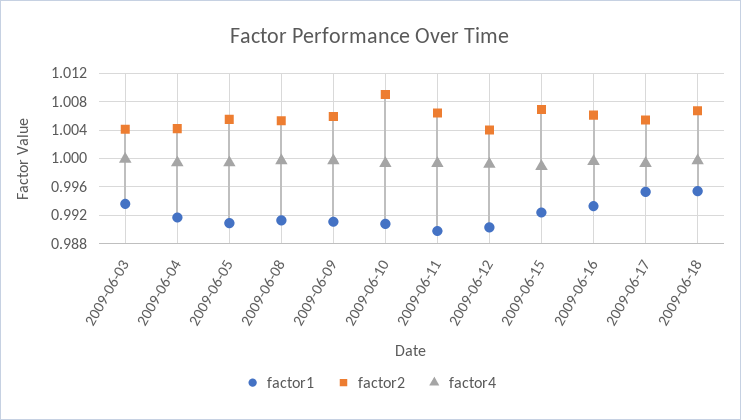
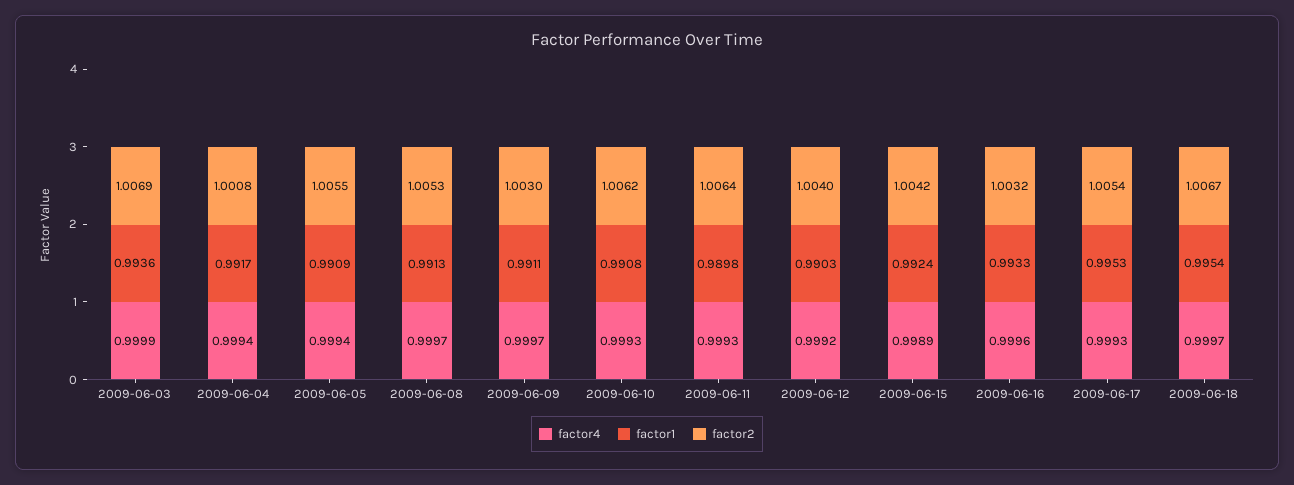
factor2, 2009-06-03: 1.004 -> 1.0069
factor2, 2009-06-04: 1.004 -> 1.0008
factor2, 2009-06-09: 1.006 -> 1.003
factor2, 2009-06-10: 1.009 -> 1.0062
factor2, 2009-06-15: 1.007 -> 1.0042
factor2, 2009-06-16: 1.006 -> 1.0032

